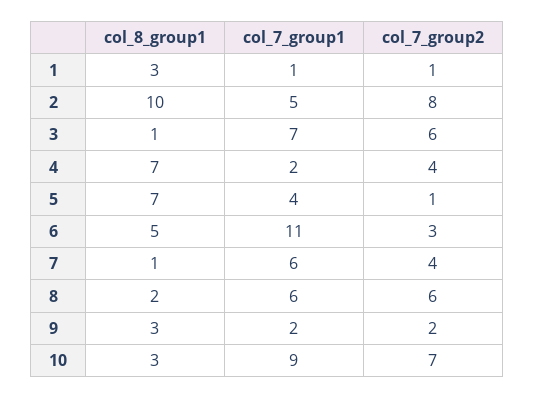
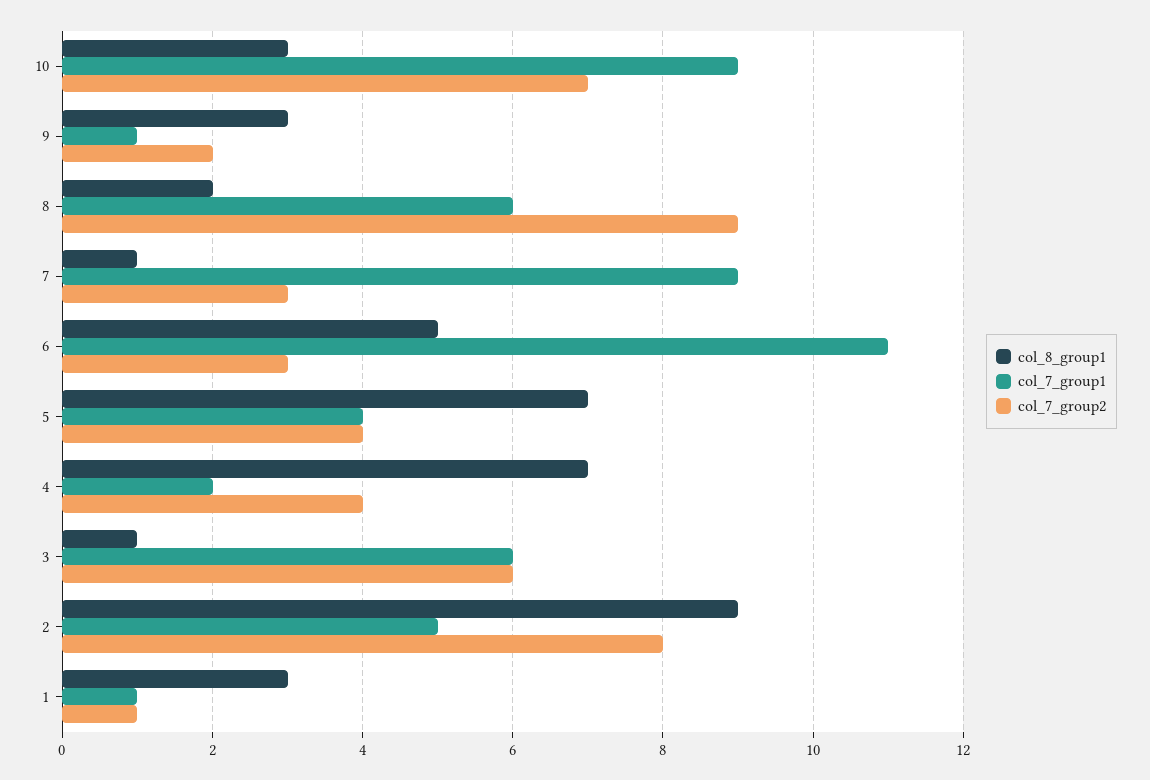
col_8_group1, 2: 10 -> 9
col_7_group1, 3: 7 -> 6
col_7_group2, 5: 1 -> 4
col_7_group1, 7: 6 -> 9
col_7_group2, 7: 4 -> 3
col_7_group2, 8: 6 -> 9
col_7_group1, 9: 2 -> 1

